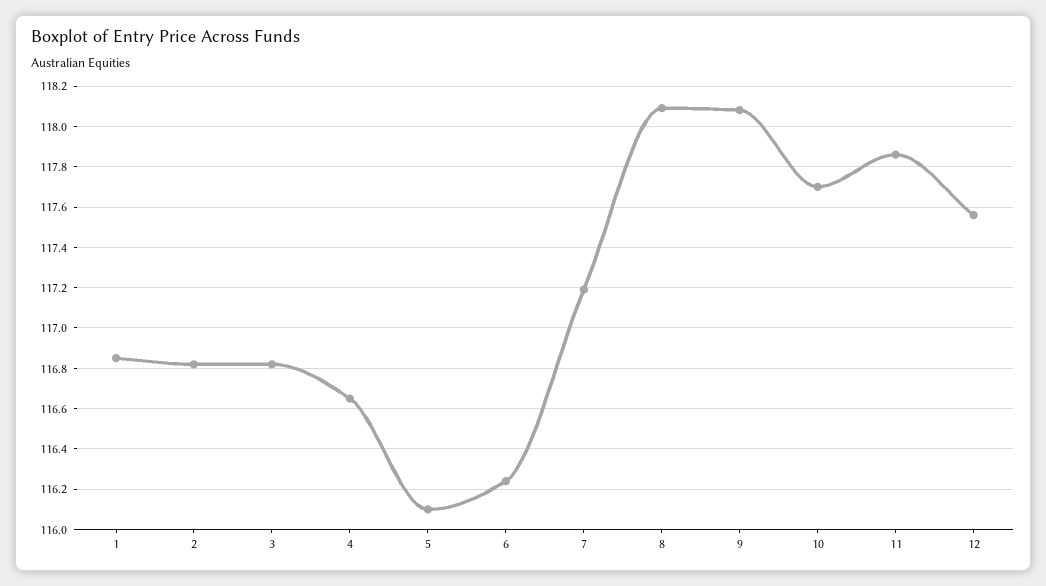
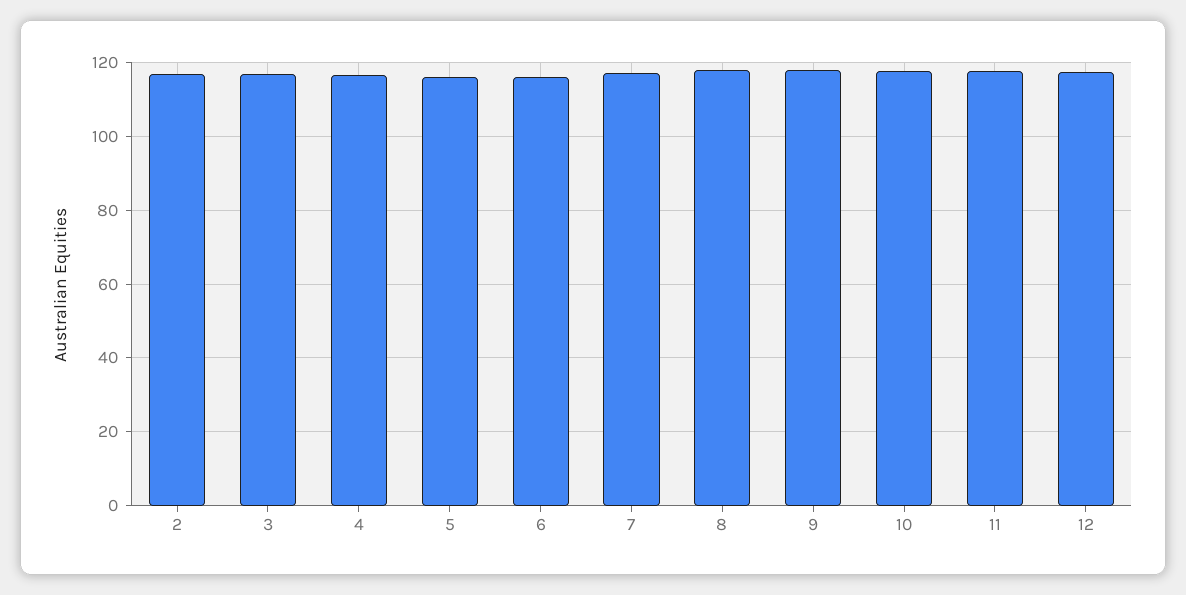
1: 116.85 -> none

